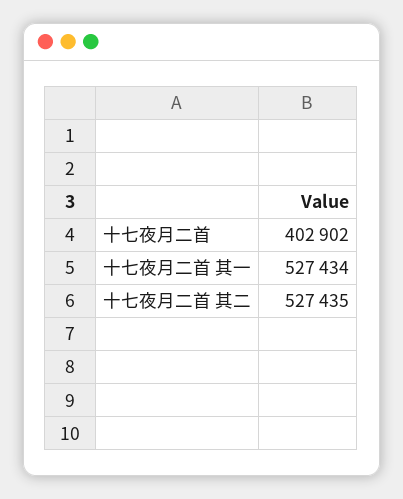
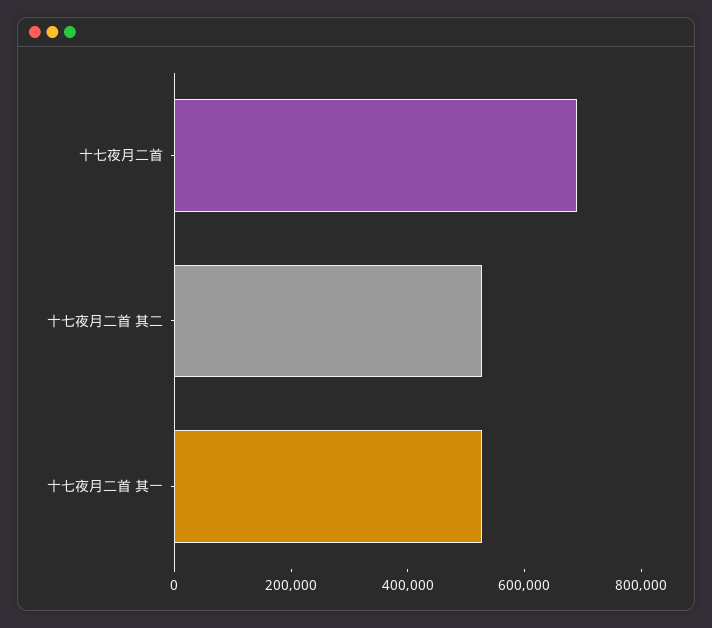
十七夜月二首: 402902 -> 700000

